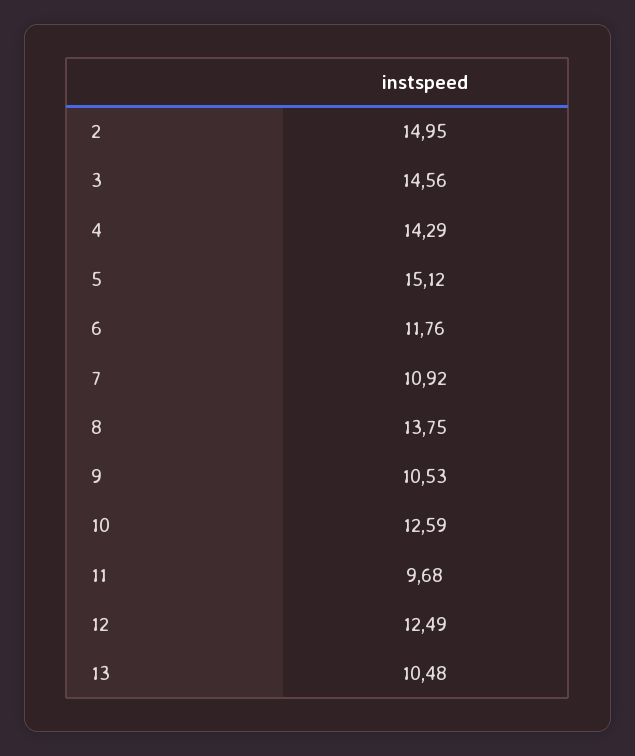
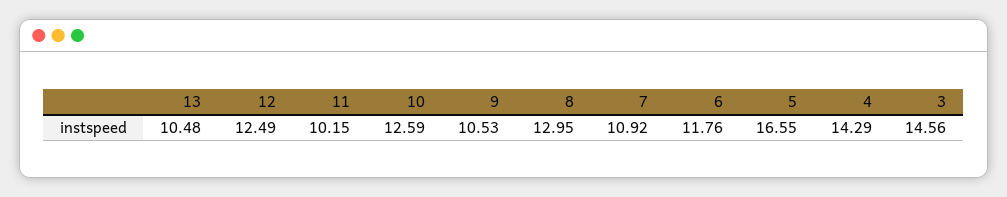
2: 14.95 -> none
5: 15.12 -> 16.55
8: 13.75 -> 12.95
11: 9.68 -> 10.15

